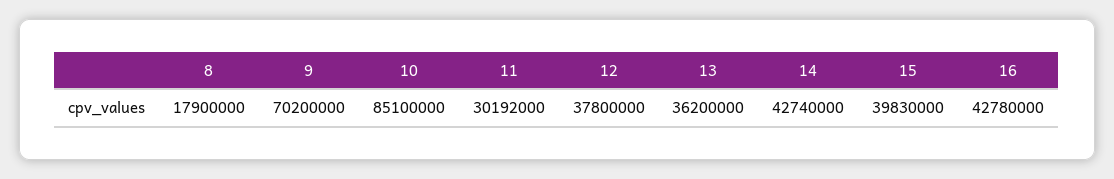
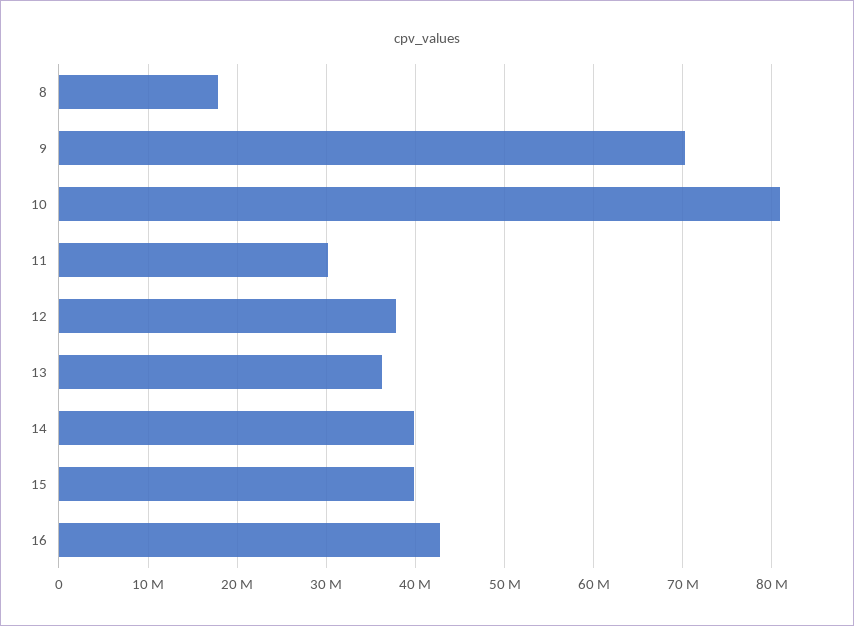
10: 85100000 -> 81000000
14: 42740000 -> 40000000

